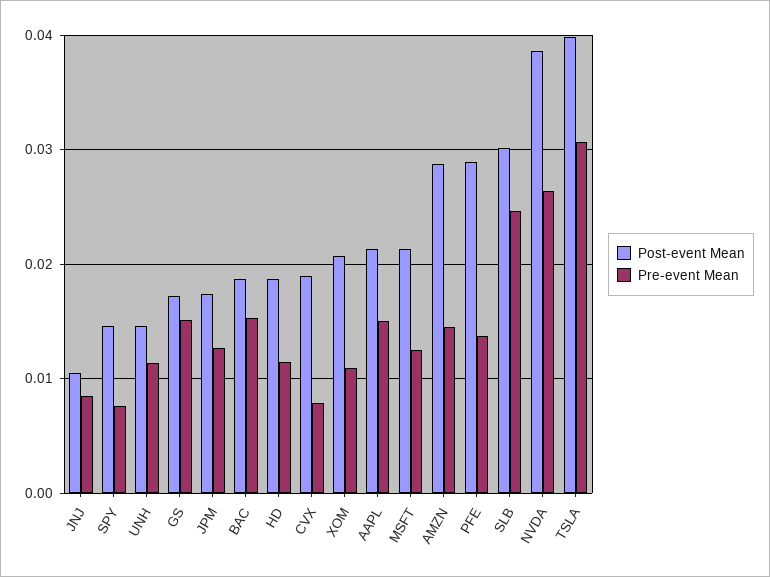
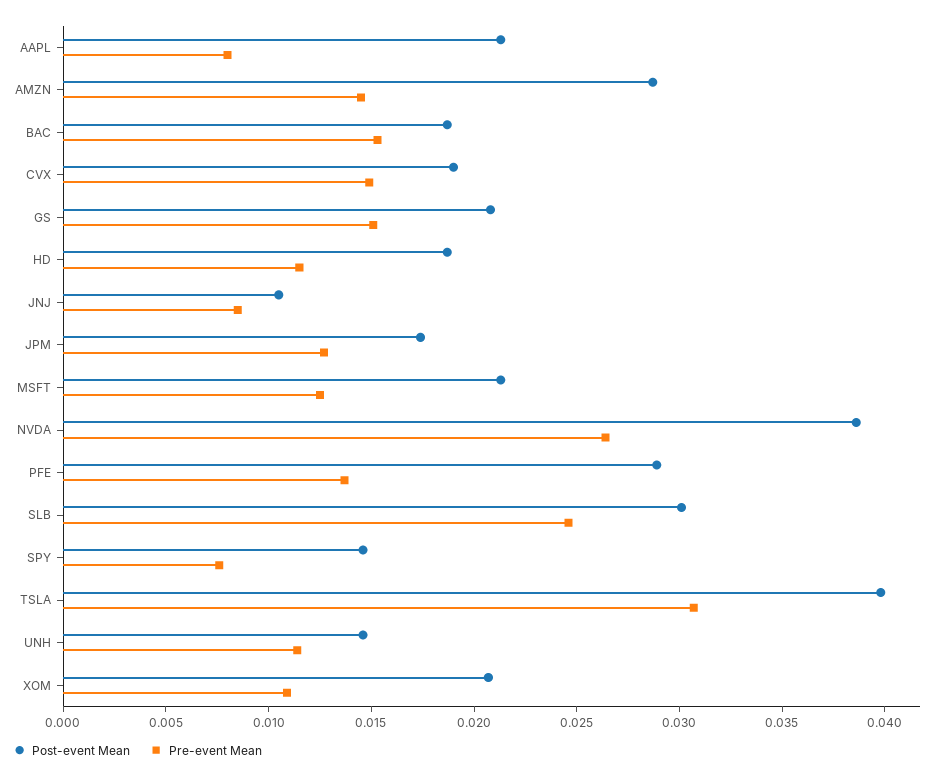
Post-event Mean, GS: 0.017 -> 0.021
Pre-event Mean, CVX: 0.008 -> 0.015
Pre-event Mean, AAPL: 0.015 -> 0.008

